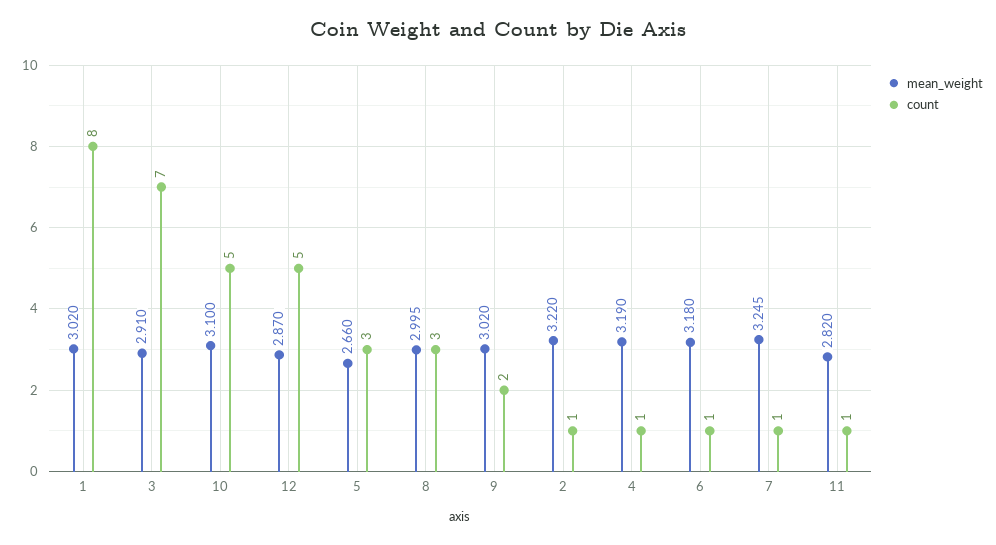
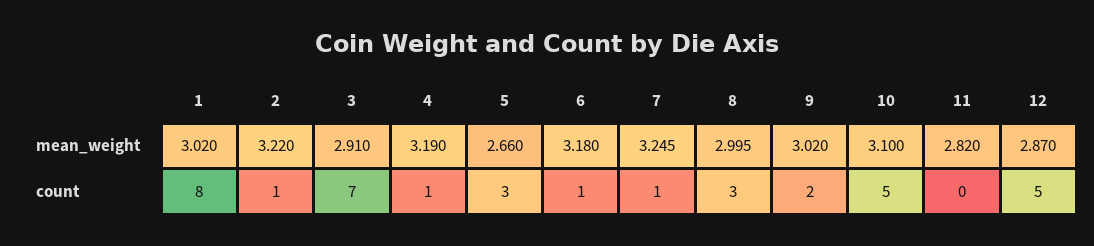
count, 11: 1 -> 0

